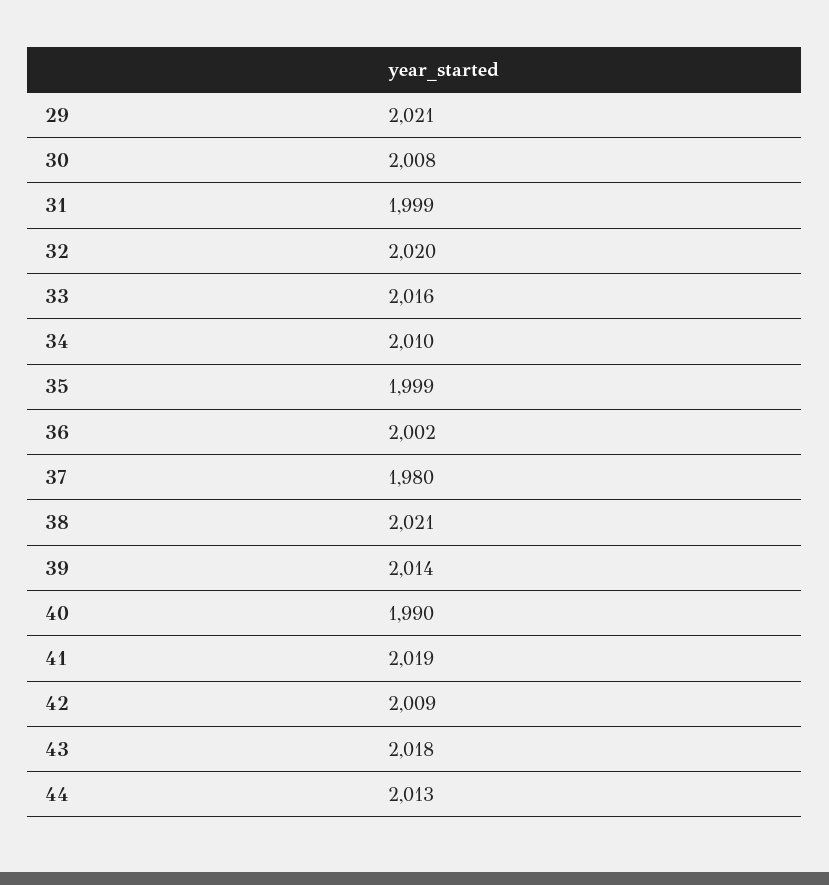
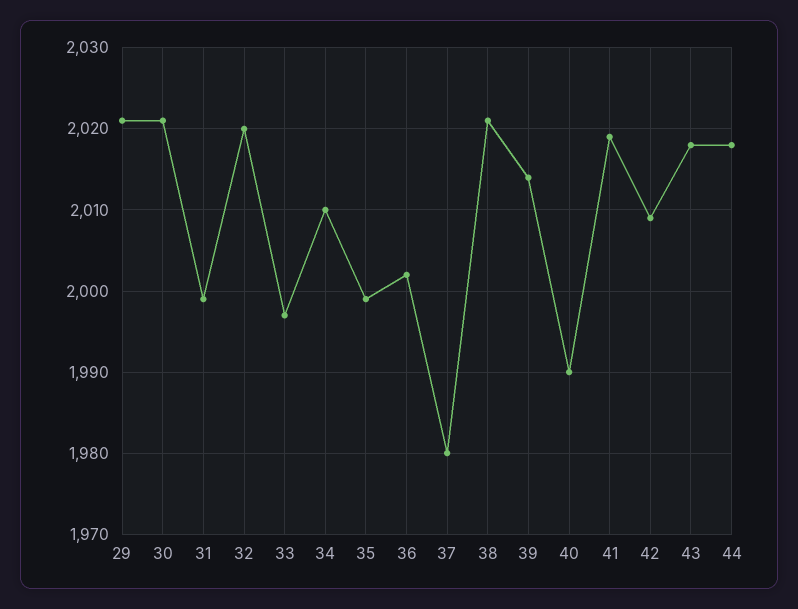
30: 2008 -> 2021
33: 2016 -> 1997
44: 2013 -> 2018

